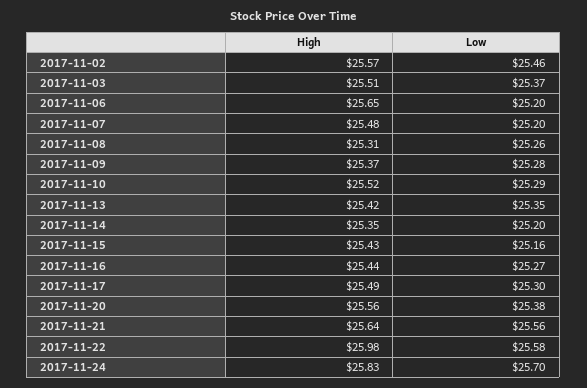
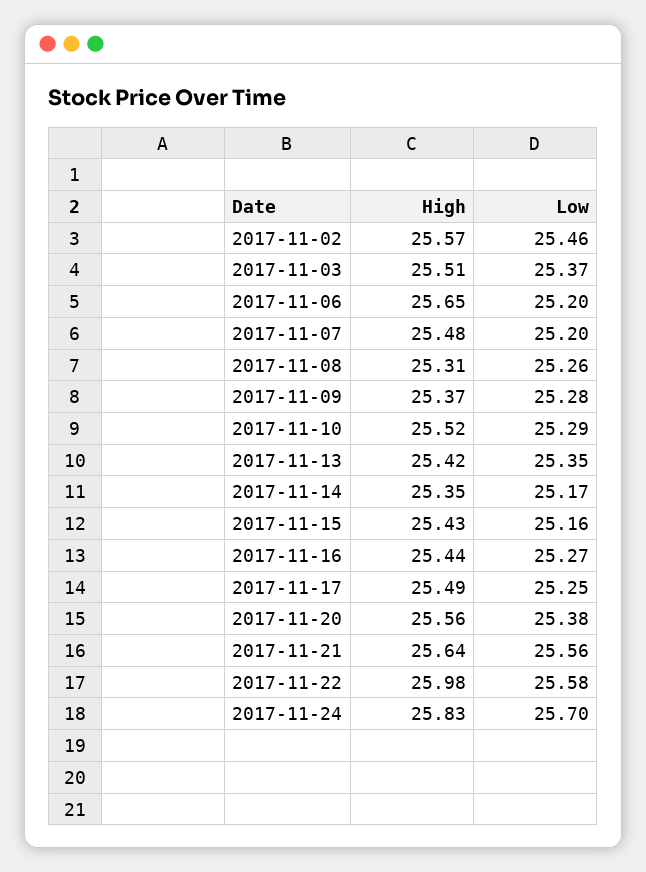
Low, 2017-11-14: 25.2 -> 25.17
Low, 2017-11-17: 25.3 -> 25.25

